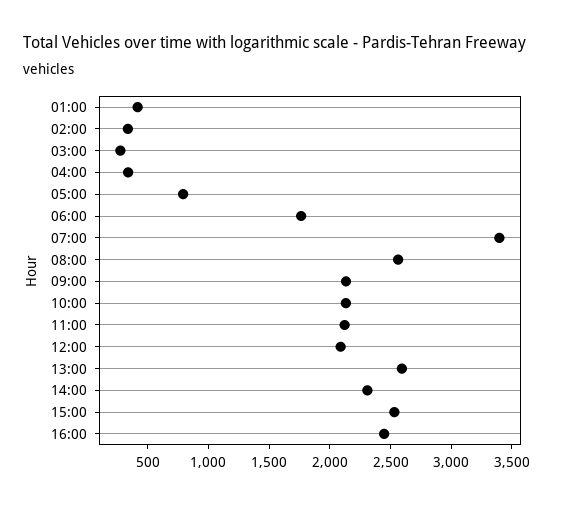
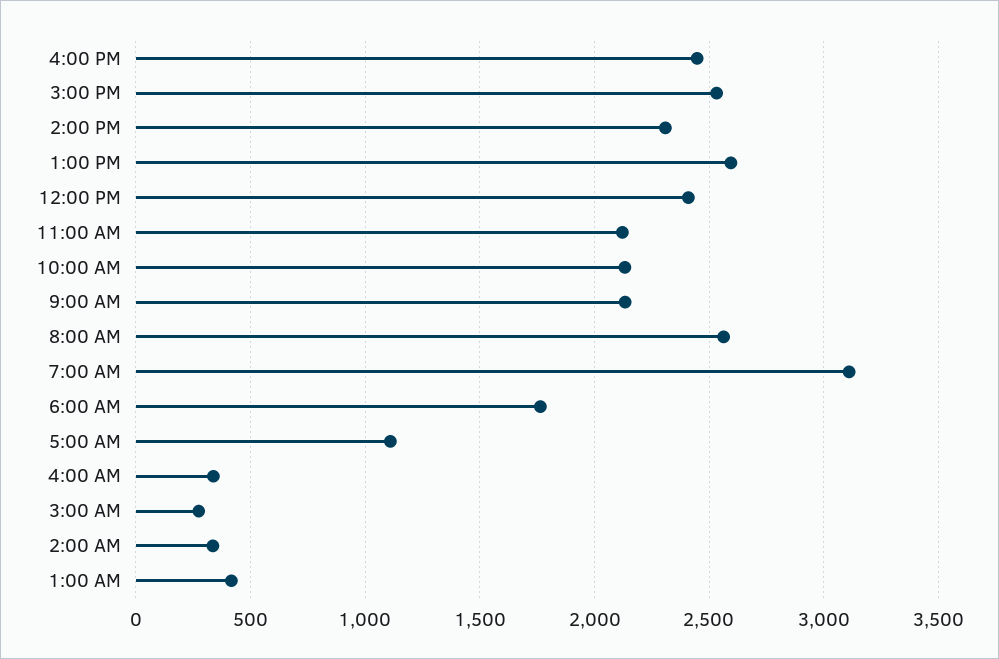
05:00: 800 -> 1100
07:00: 3400 -> 3100
12:00: 2100 -> 2400

